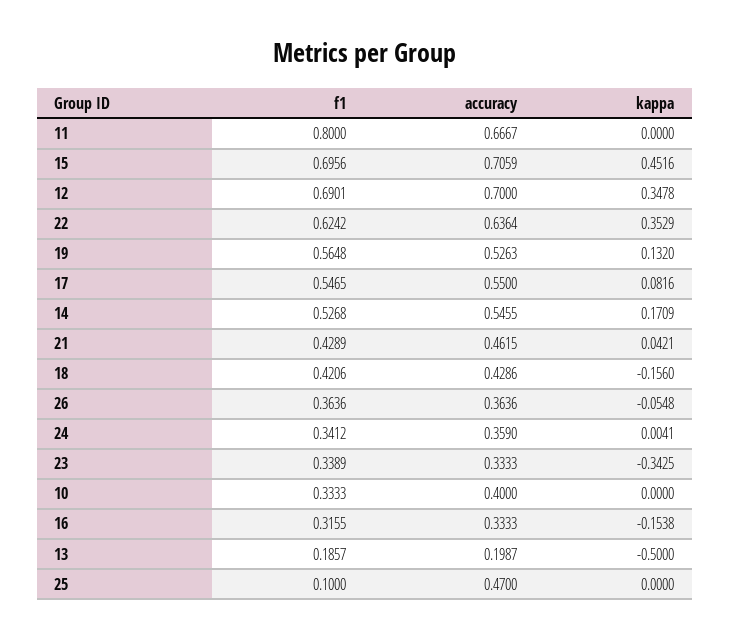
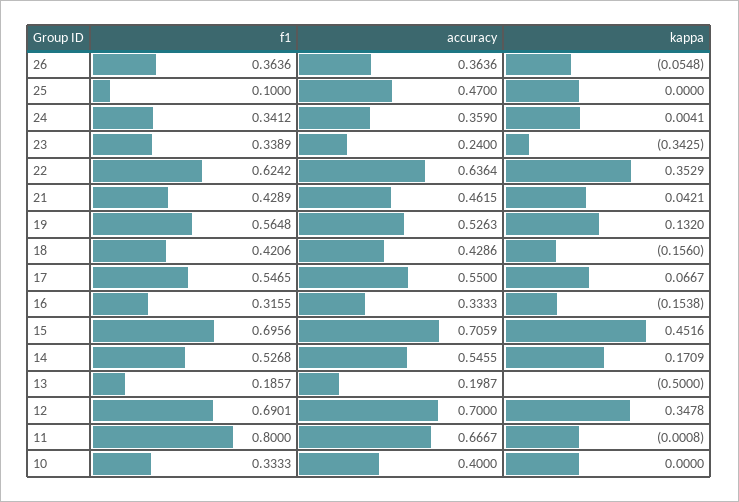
kappa, 11: 0 -> -0.0008
kappa, 17: 0.0816 -> 0.0667
accuracy, 23: 0.3333 -> 0.24

